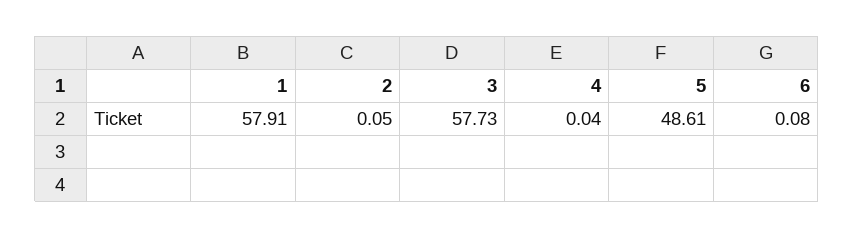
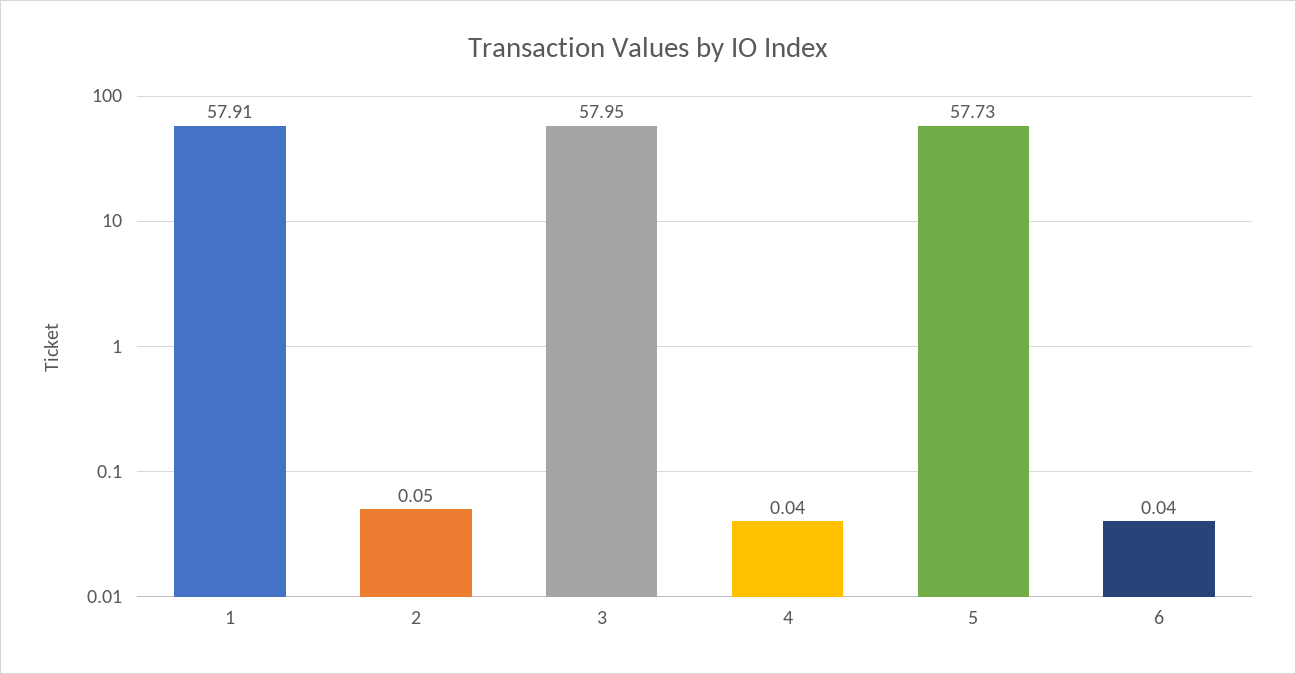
3: 57.73 -> 57.95
5: 48.61 -> 57.73
6: 0.08 -> 0.04

